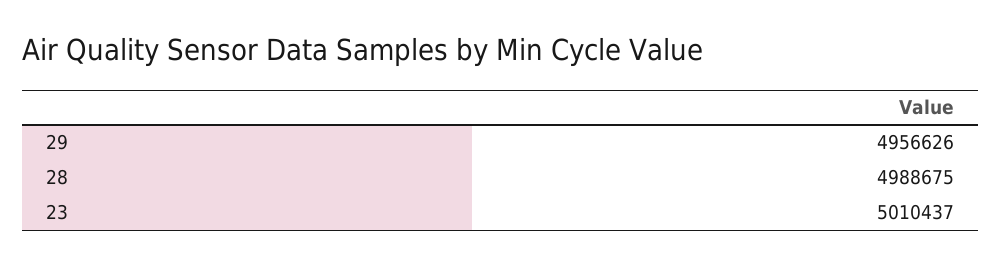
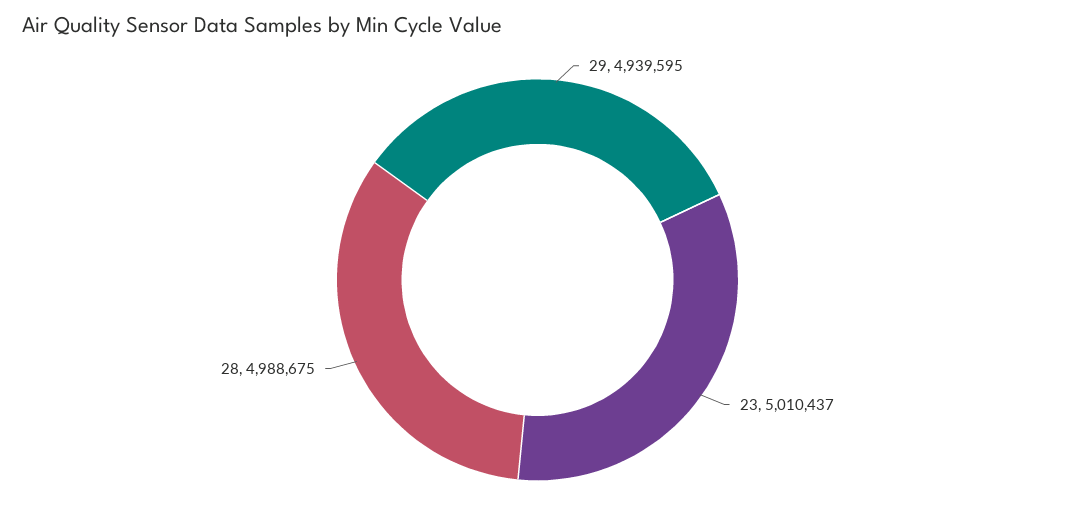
29: 4956626 -> 4939595

